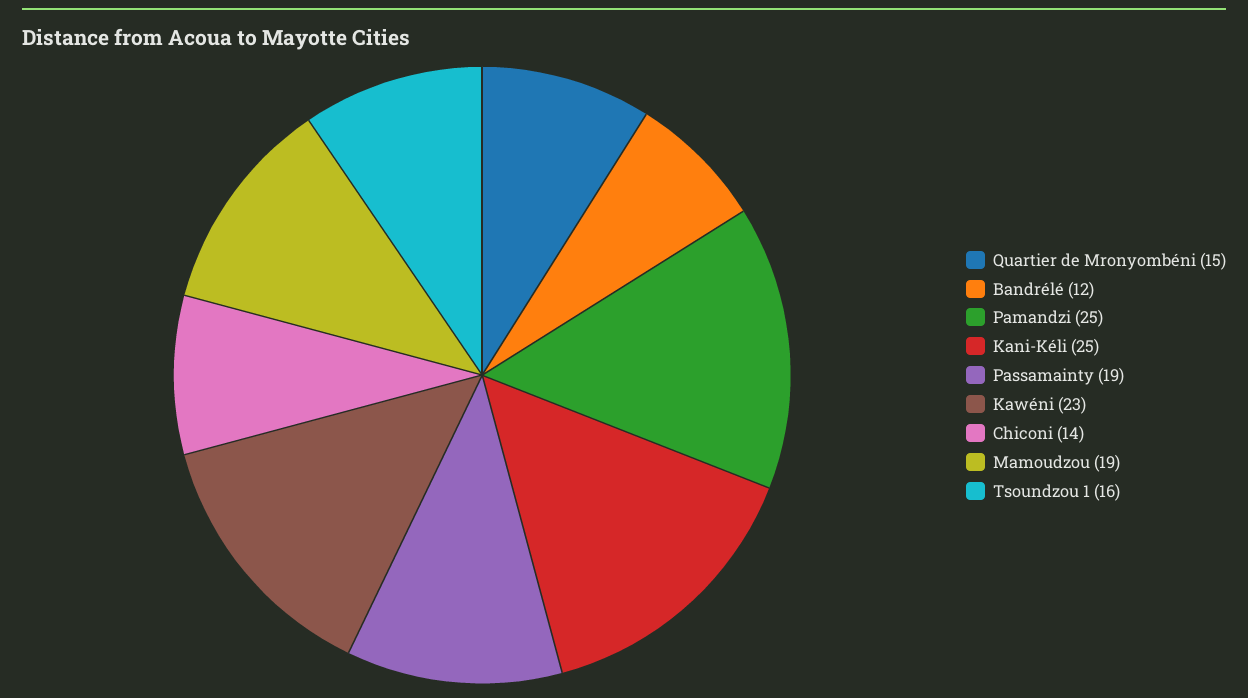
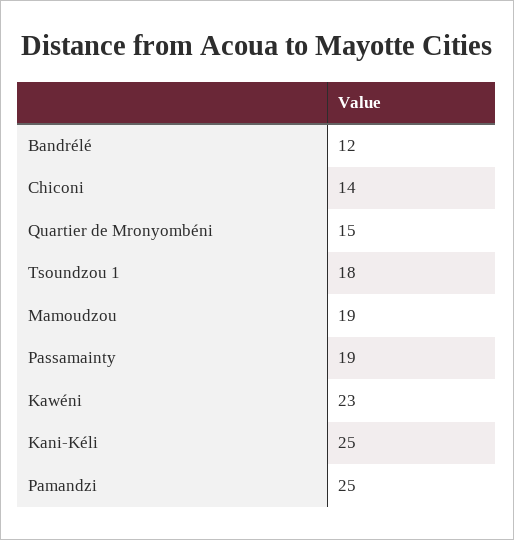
Tsoundzou 1: 16 -> 18

